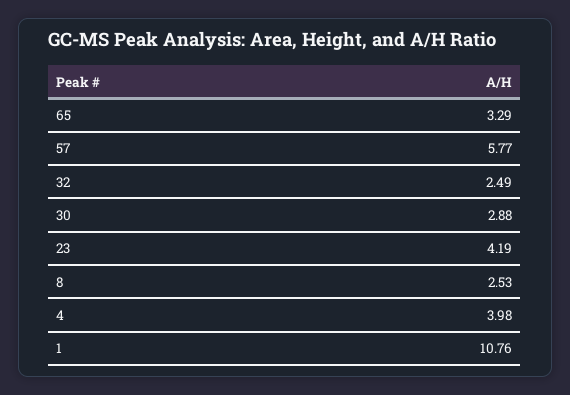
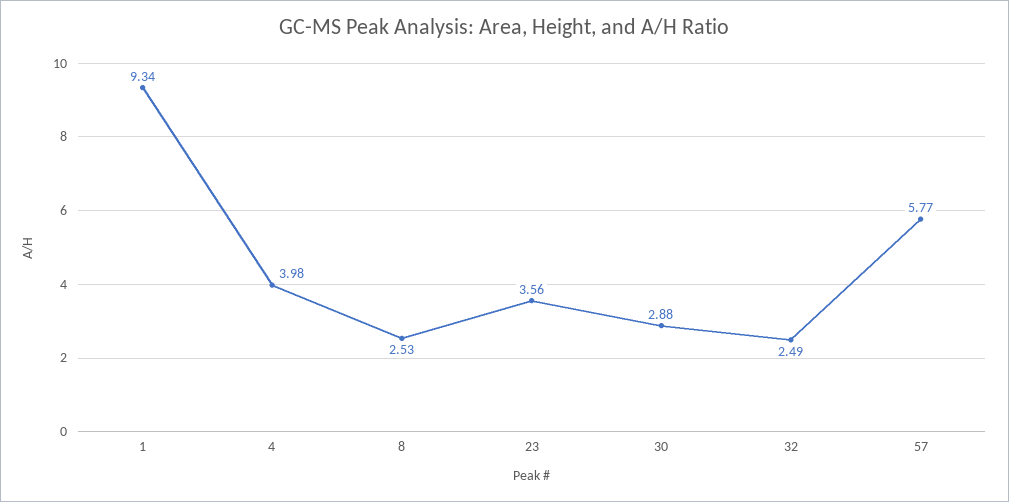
65: 3.29 -> none
23: 4.19 -> 3.56
1: 10.76 -> 9.34

